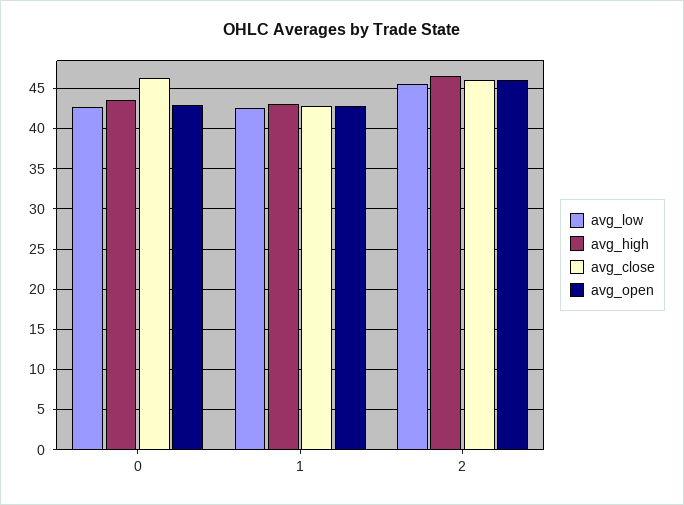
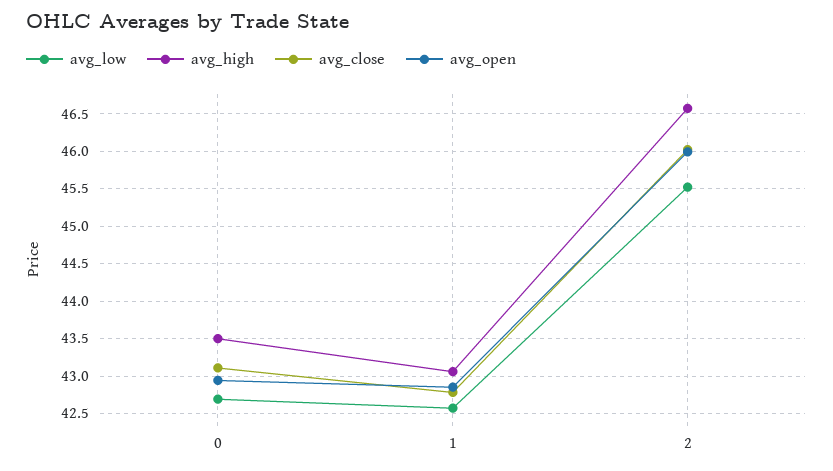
avg_close, 0: 46 -> 43.1

